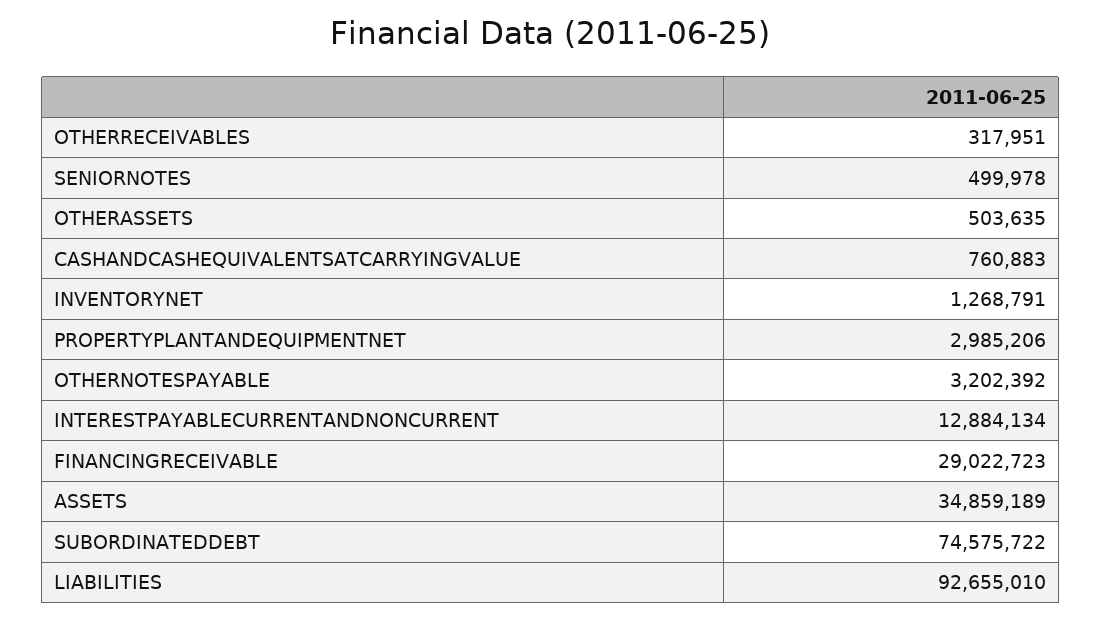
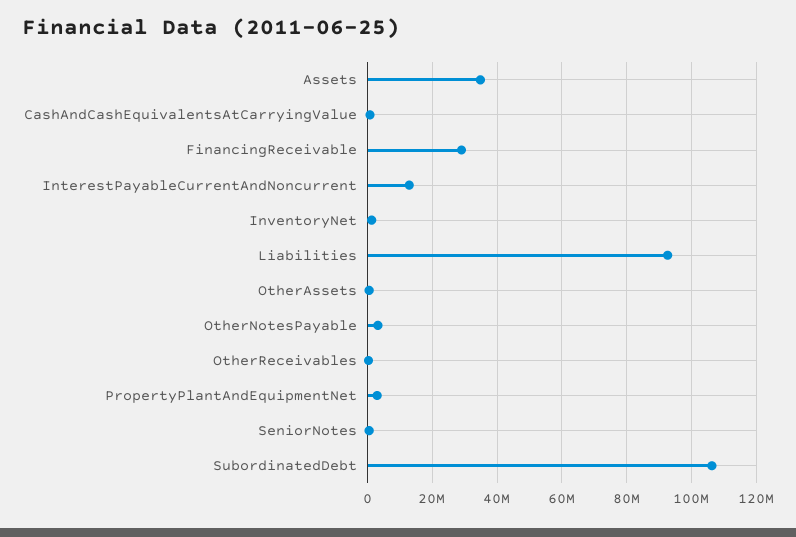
SUBORDINATEDDEBT: 74575722 -> 106000000

